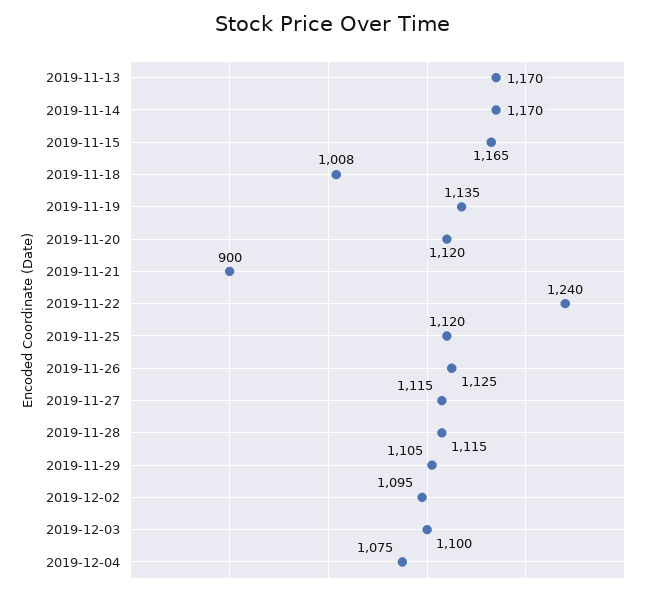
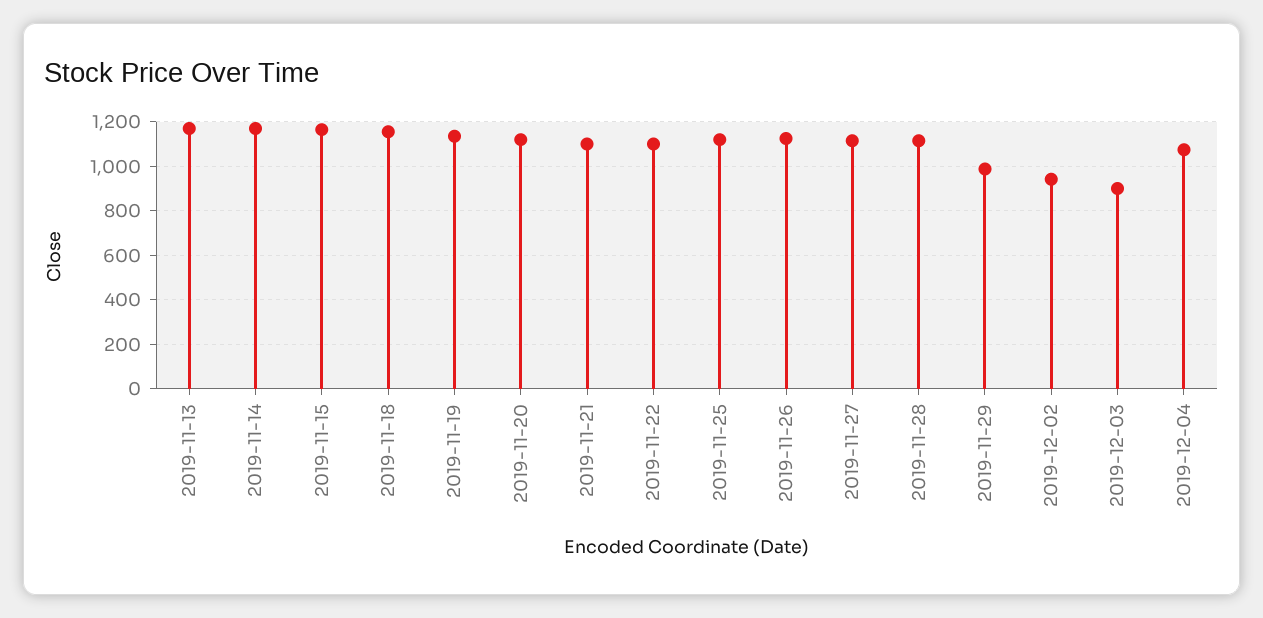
2019-11-18: 1008 -> 1150
2019-11-21: 900 -> 1100
2019-11-22: 1240 -> 1100
2019-11-29: 1105 -> 1000
2019-12-02: 1095 -> 950
2019-12-03: 1100 -> 900

